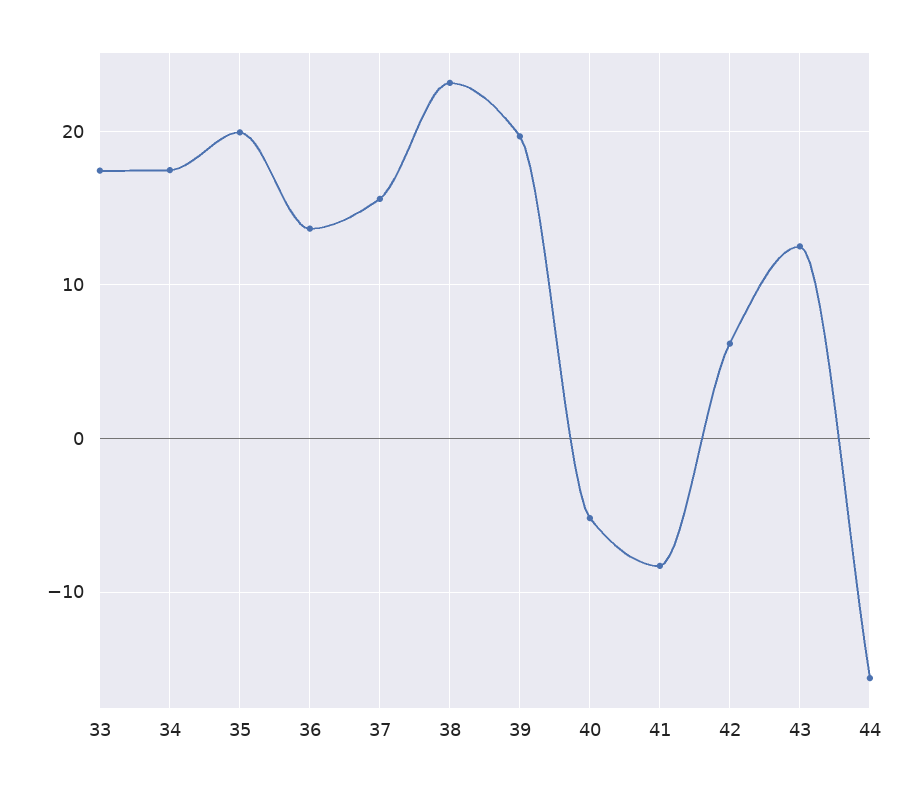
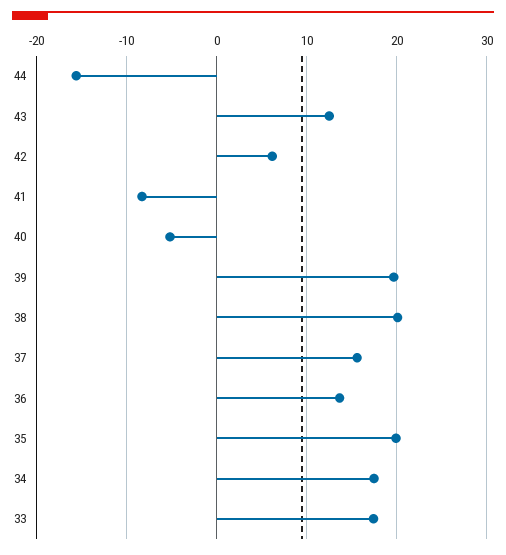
38: 23 -> 20

